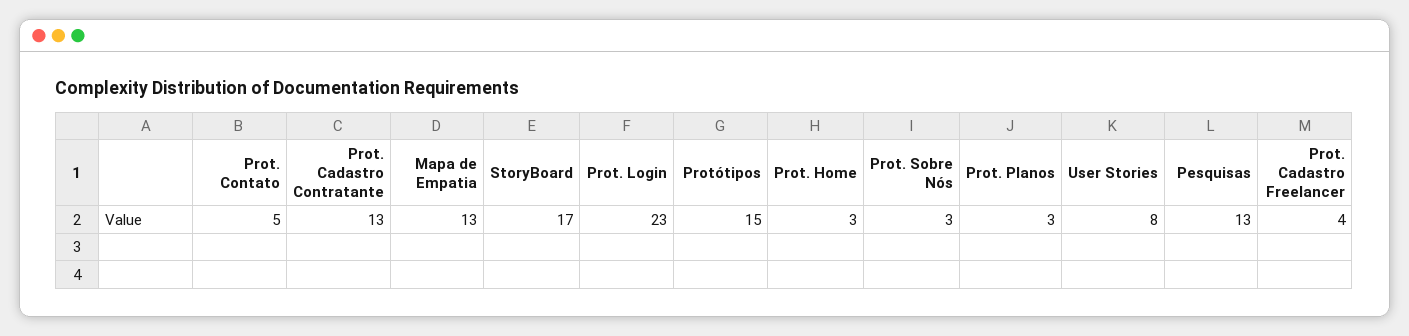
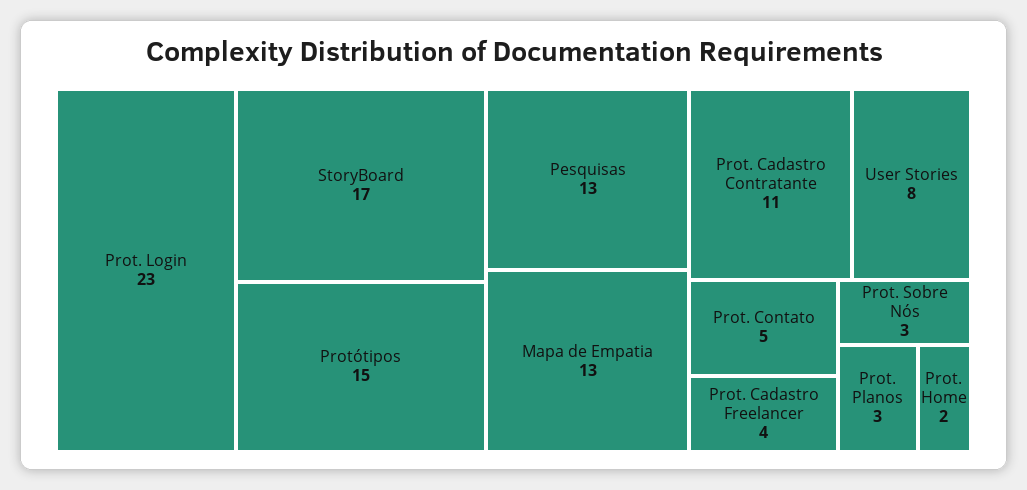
Prot. Cadastro Contratante: 13 -> 11
Prot. Home: 3 -> 2

